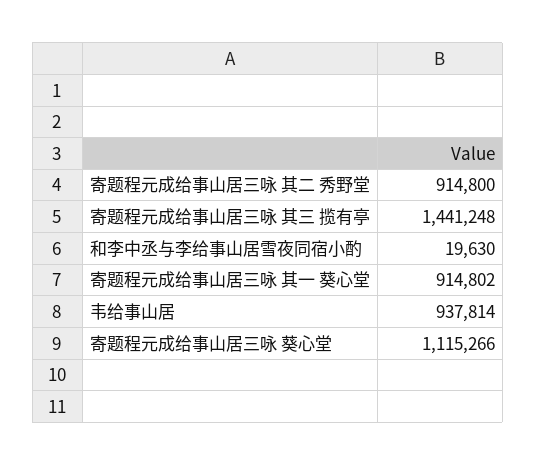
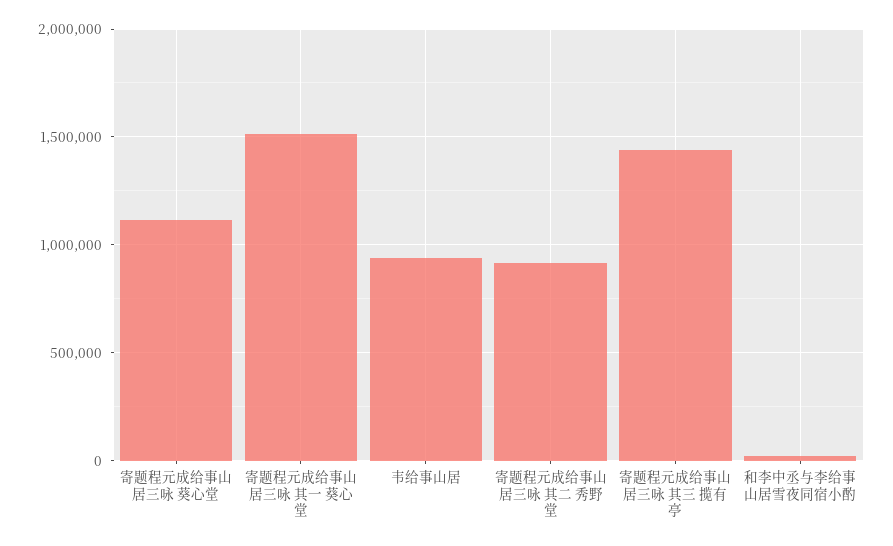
寄题程元成给事山居三咏 其一 葵心堂: 914802 -> 1500000

